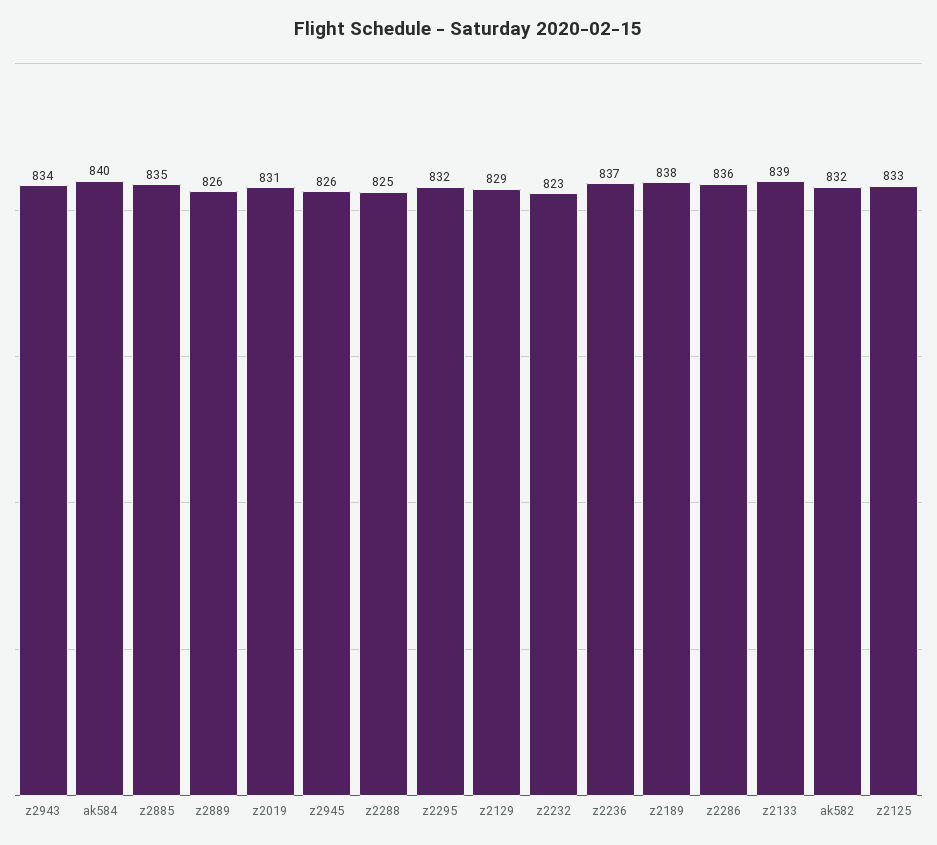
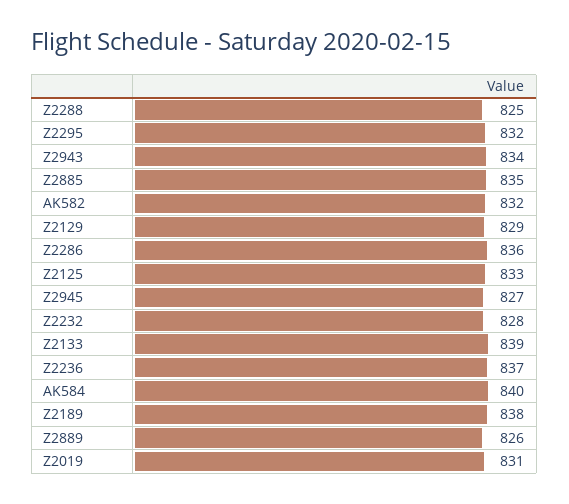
z2945: 826 -> 827
z2232: 823 -> 828

